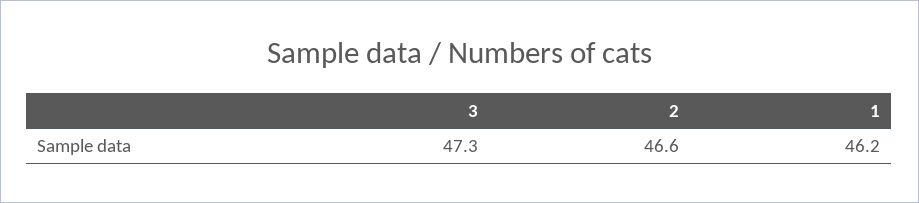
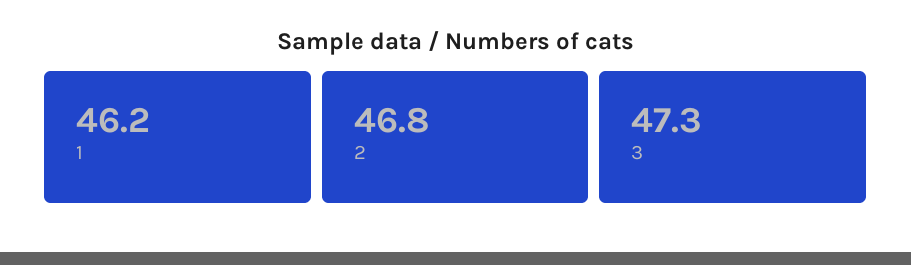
2: 46.6 -> 46.8

